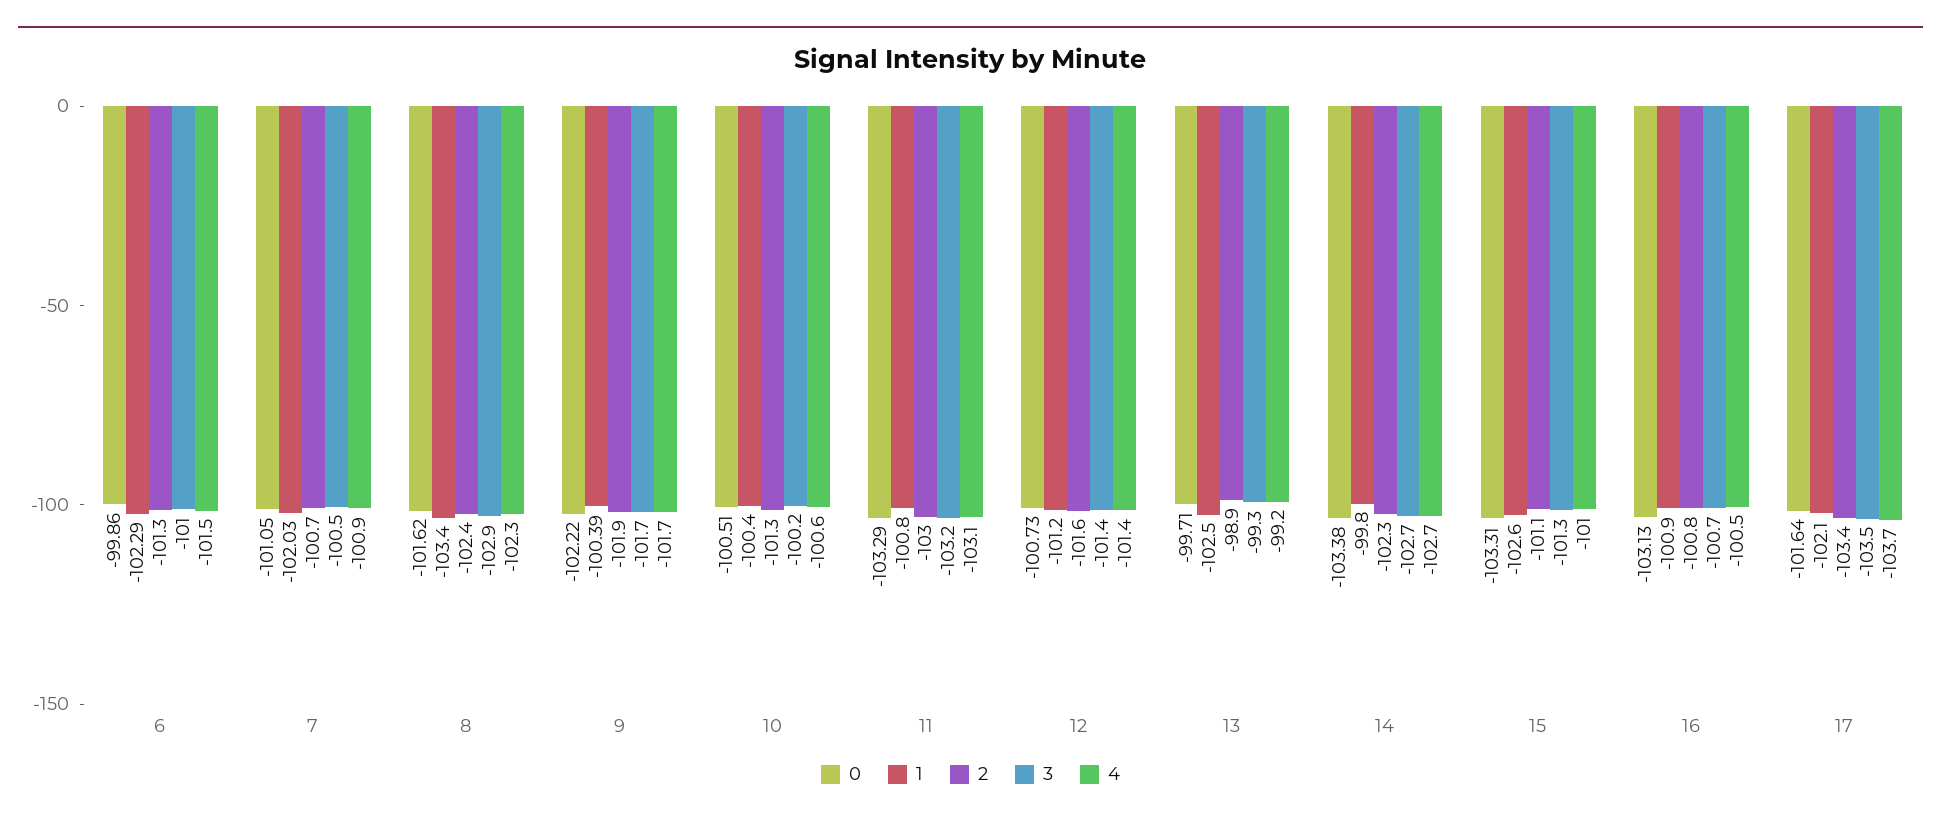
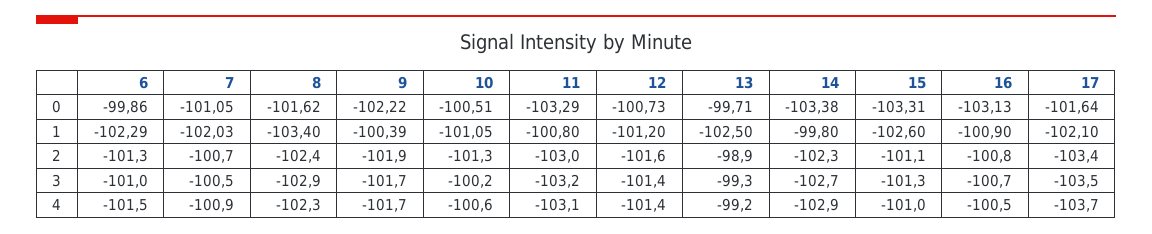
1, 10: -100.4 -> -101.05
4, 14: -102.7 -> -102.9

